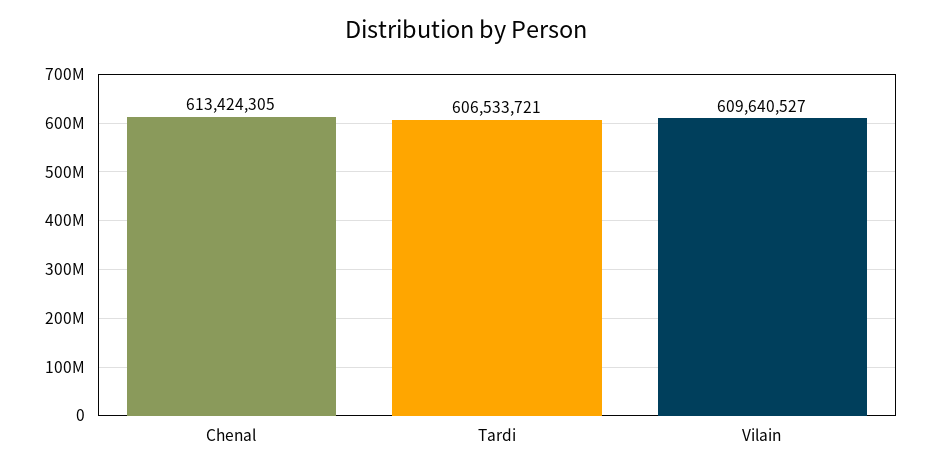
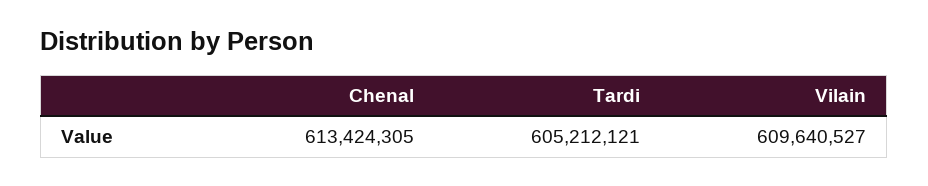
Tardi: 606533721 -> 605212121

